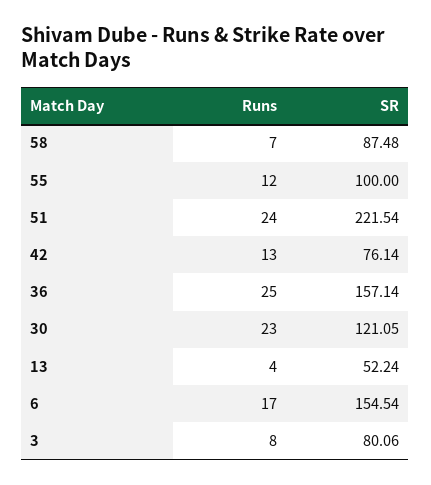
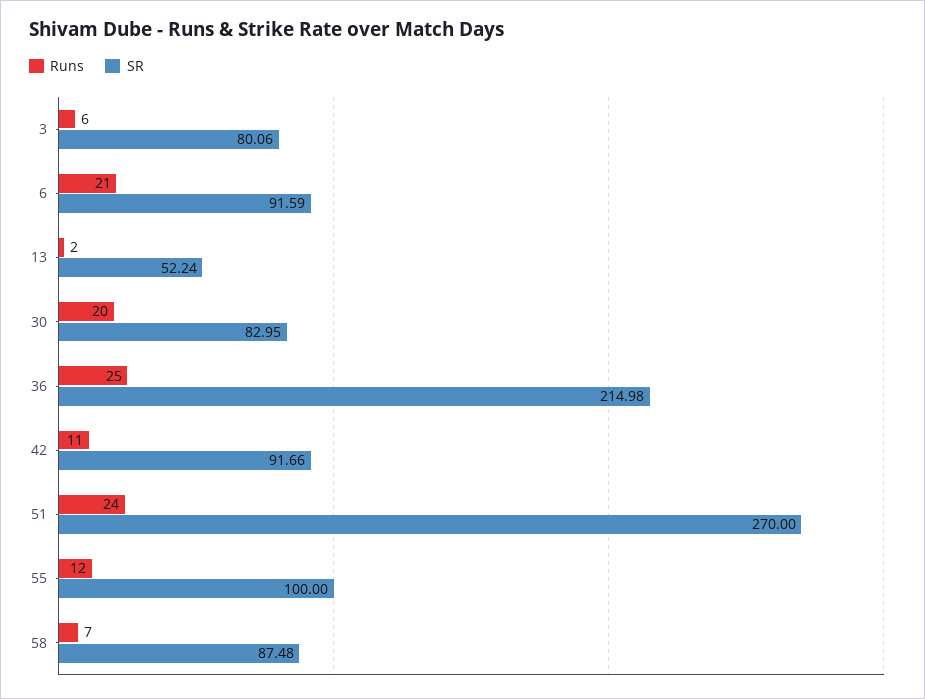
SR, 51: 221.54 -> 270
Runs, 42: 13 -> 11
SR, 42: 76.14 -> 91.66
SR, 36: 157.14 -> 214.98
Runs, 30: 23 -> 20
SR, 30: 121.05 -> 82.95
Runs, 13: 4 -> 2
Runs, 6: 17 -> 21
SR, 6: 154.54 -> 91.59
Runs, 3: 8 -> 6

